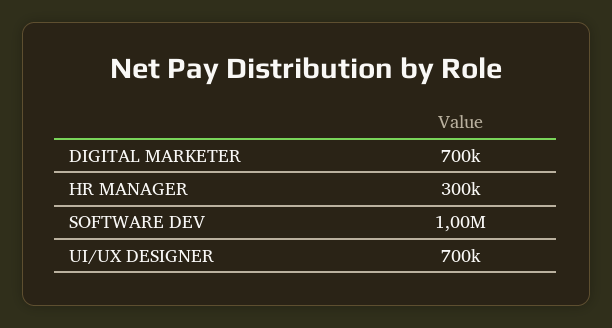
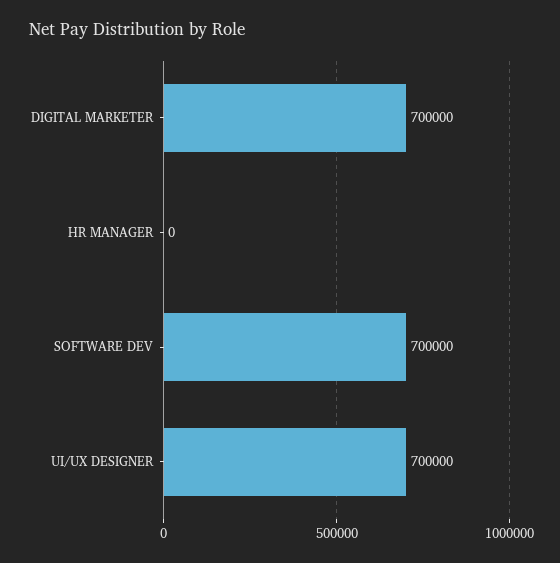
HR MANAGER: 300000 -> 0
SOFTWARE DEV: 1000000 -> 700000

